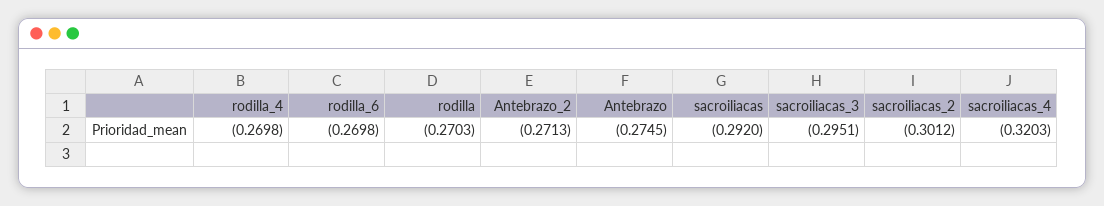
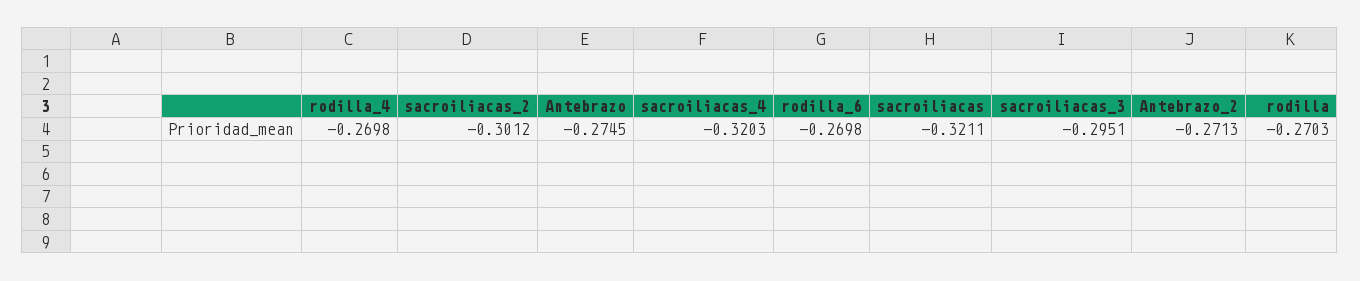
sacroiliacas: -0.292 -> -0.3211

